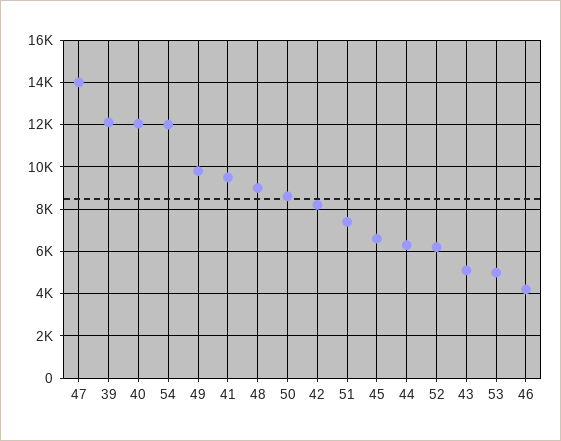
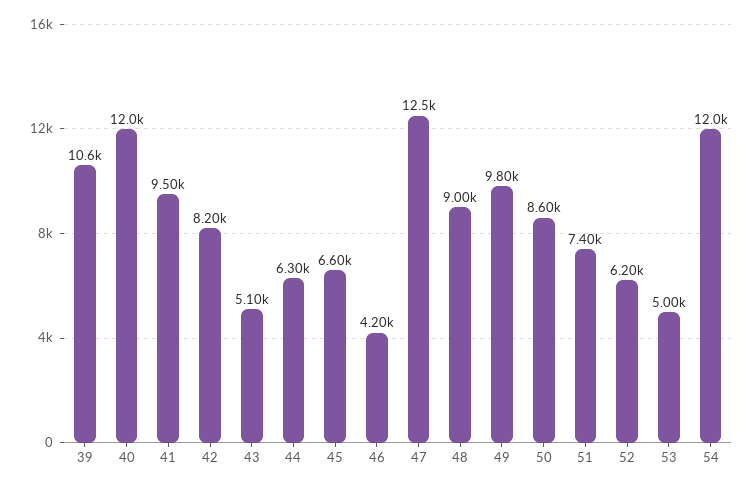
47: 14000 -> 12500
39: 12000 -> 10600

